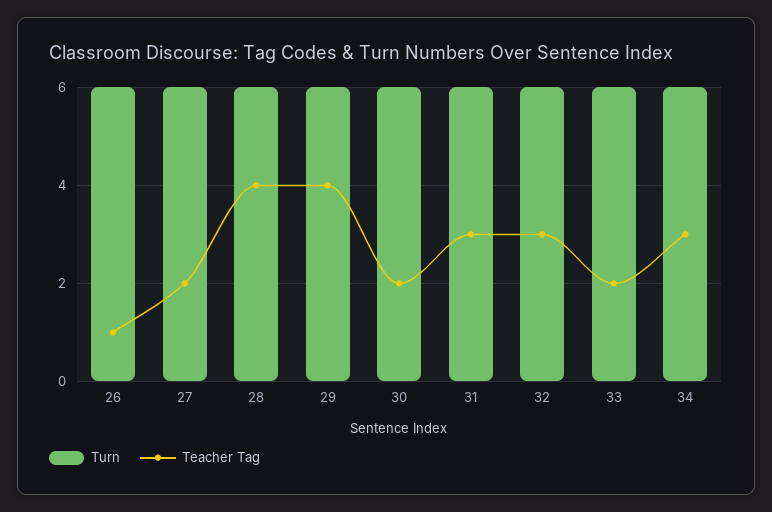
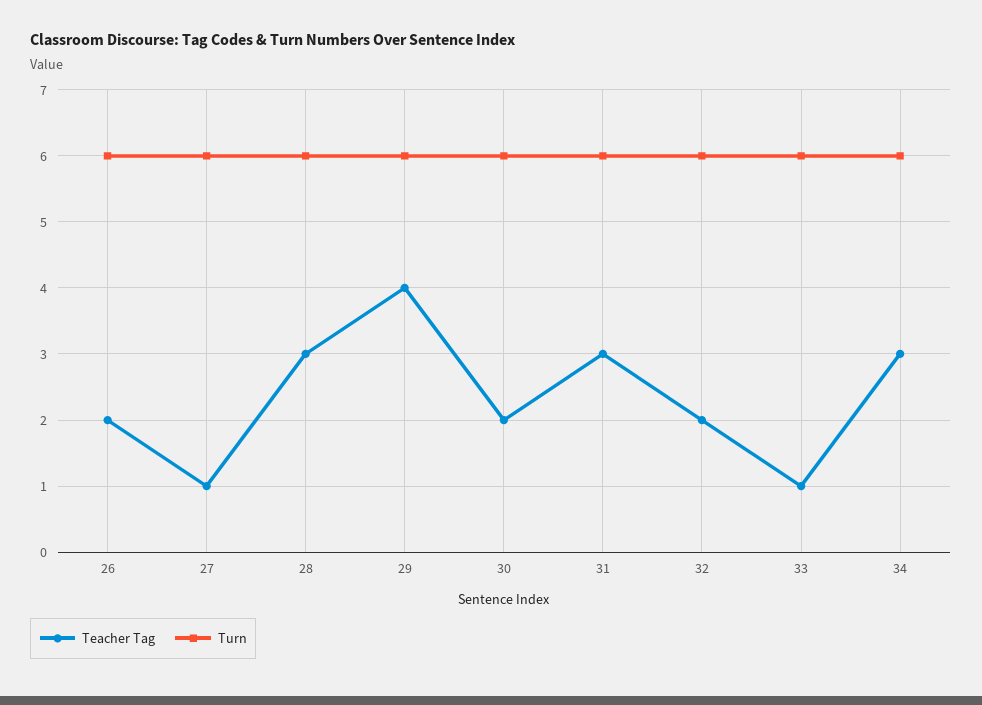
Teacher Tag, 26: 1 -> 2
Teacher Tag, 27: 2 -> 1
Teacher Tag, 28: 4 -> 3
Teacher Tag, 32: 3 -> 2
Teacher Tag, 33: 2 -> 1

